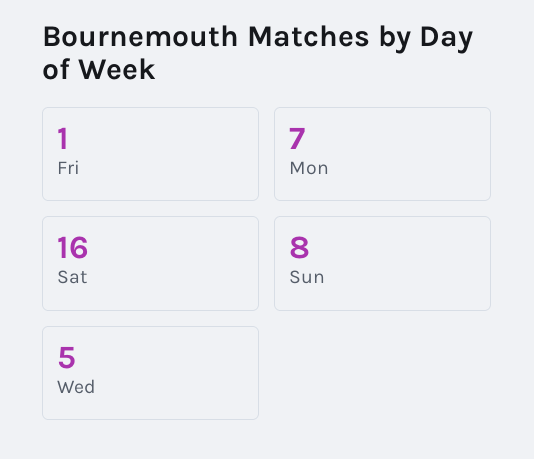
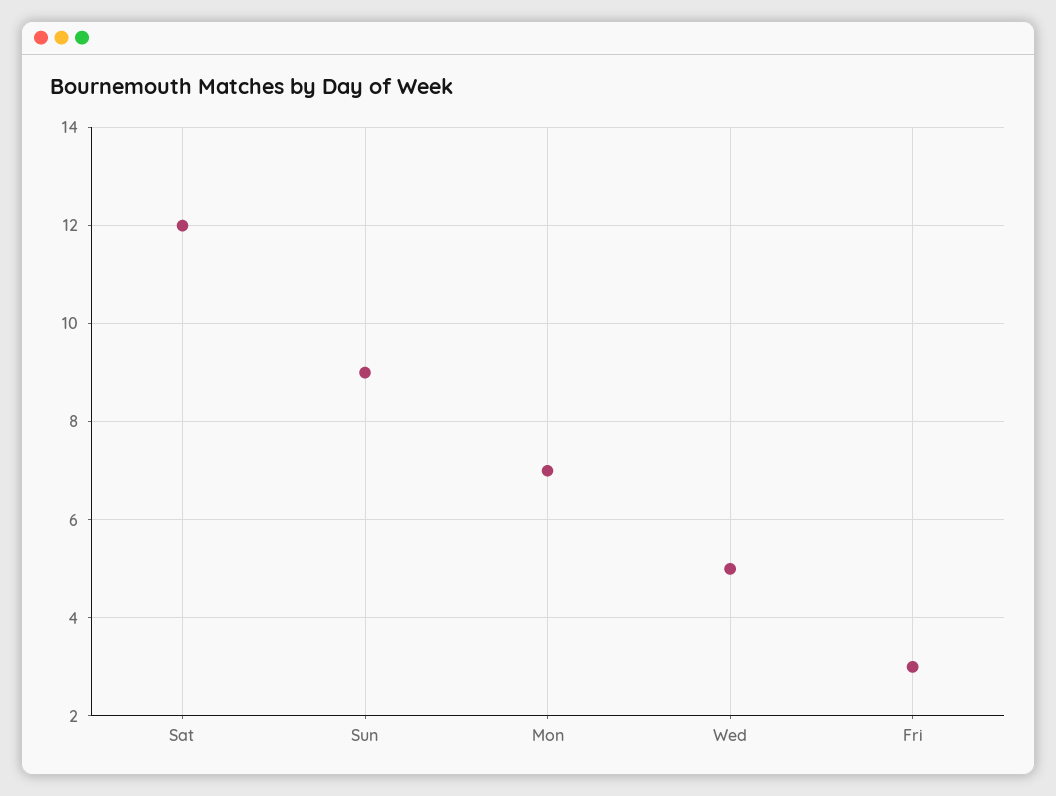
Fri: 1 -> 3
Sat: 16 -> 12
Sun: 8 -> 9

